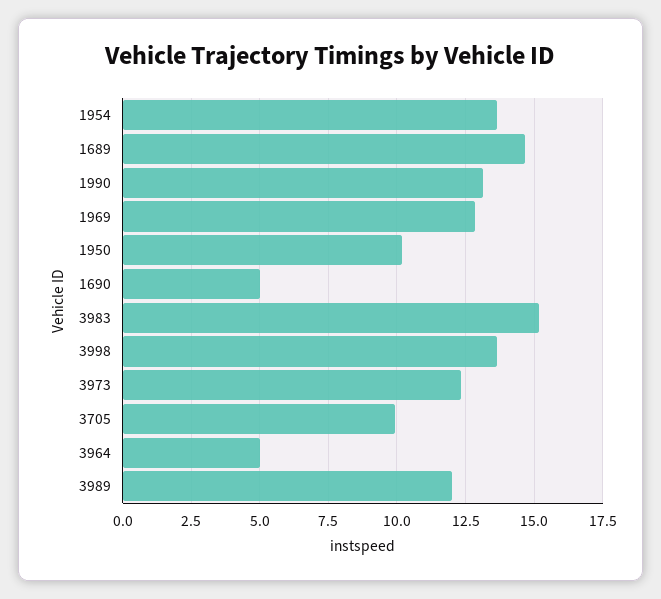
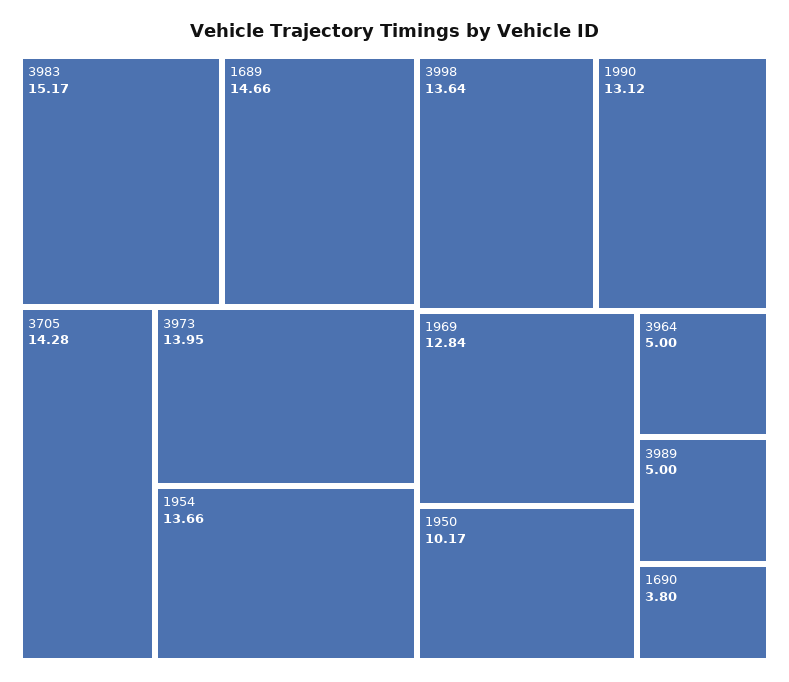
1690: 5 -> 3.8
3973: 12.25 -> 13.95
3705: 10 -> 14.28
3989: 12 -> 5

